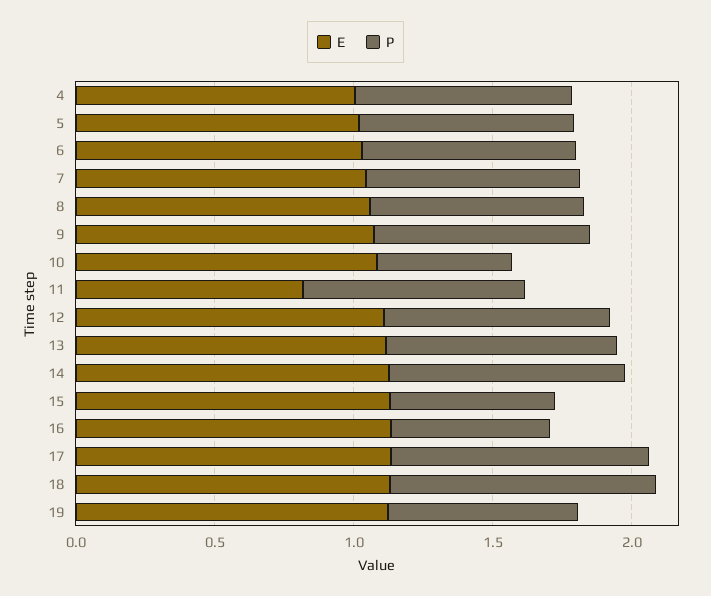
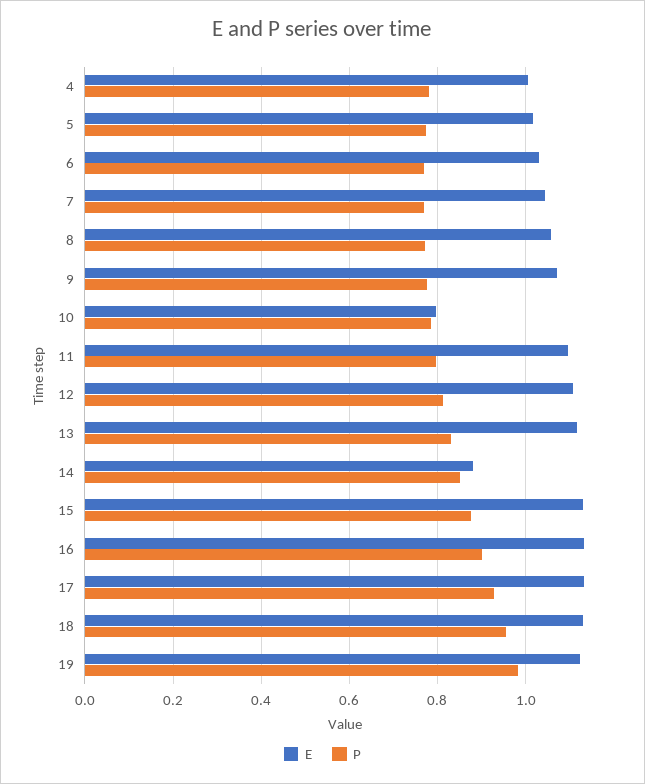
E, 10: 1.1 -> 0.8
P, 10: 0.5 -> 0.78
E, 11: 0.8 -> 1.1
E, 14: 1.1 -> 0.88
P, 15: 0.6 -> 0.88
P, 16: 0.6 -> 0.9
P, 19: 0.7 -> 0.98

